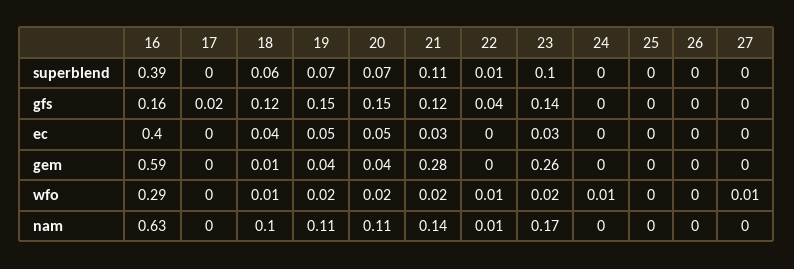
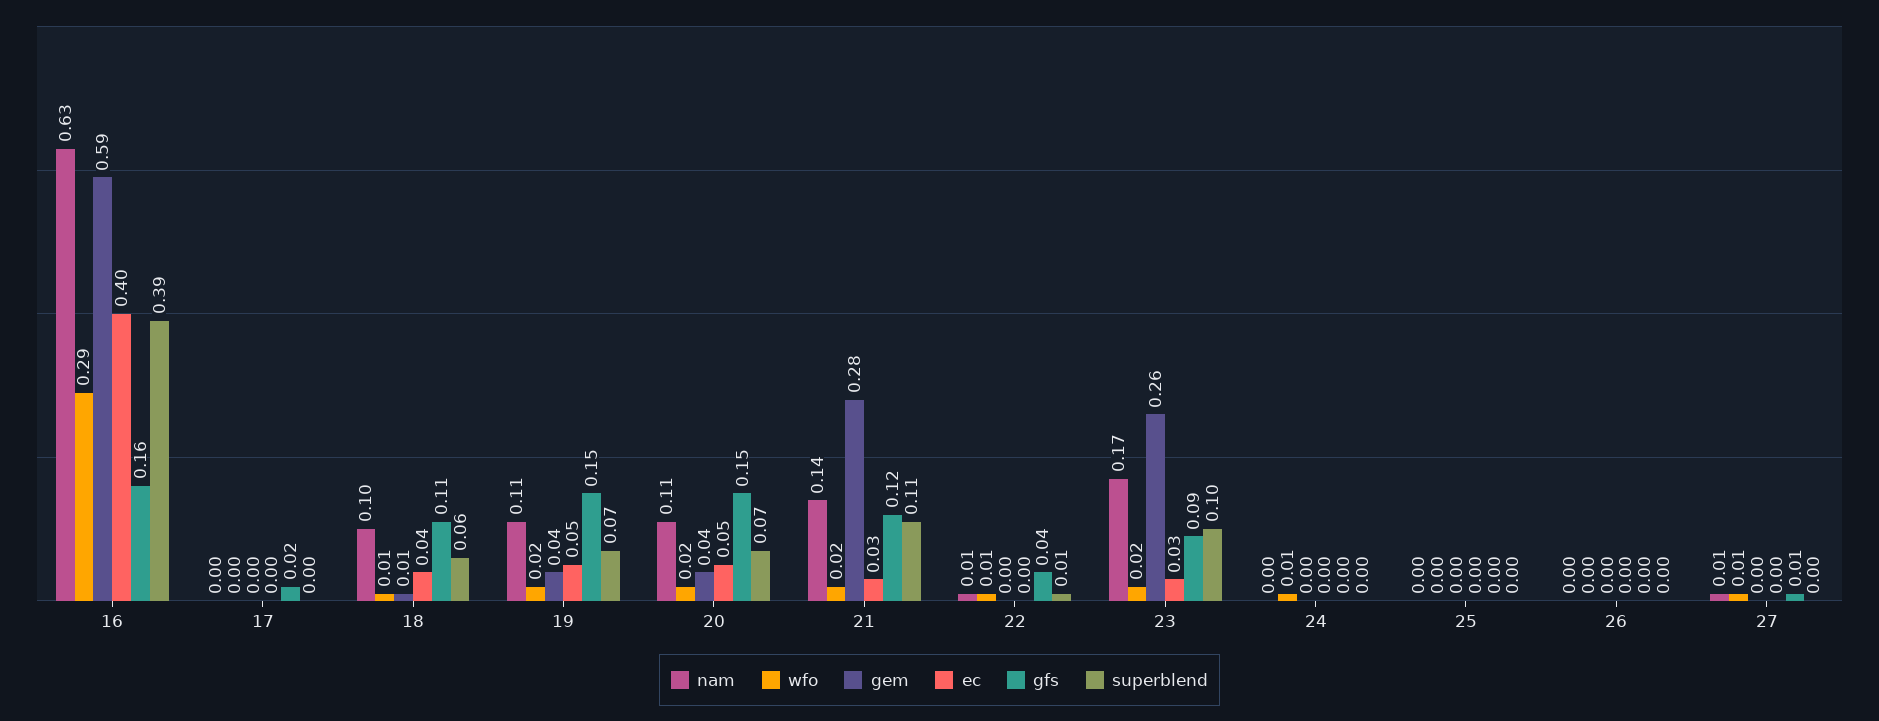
gfs, 18: 0.12 -> 0.11
gfs, 23: 0.14 -> 0.09
gfs, 27: 0 -> 0.01
nam, 27: 0 -> 0.01

